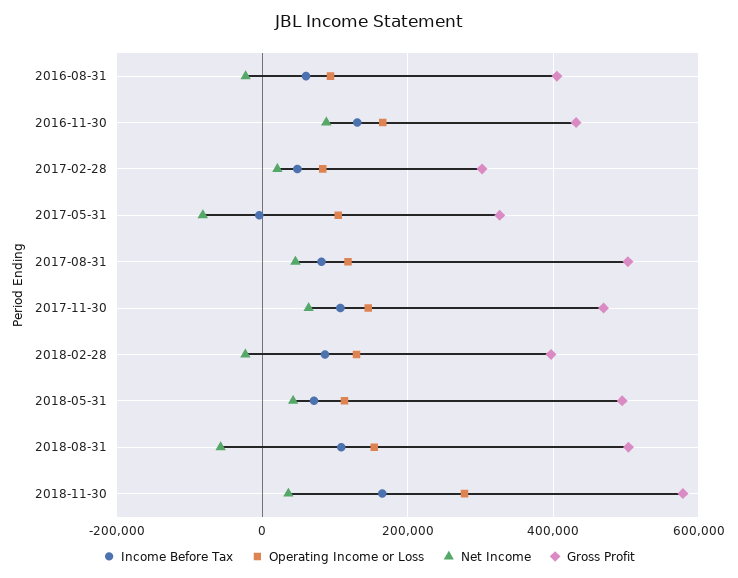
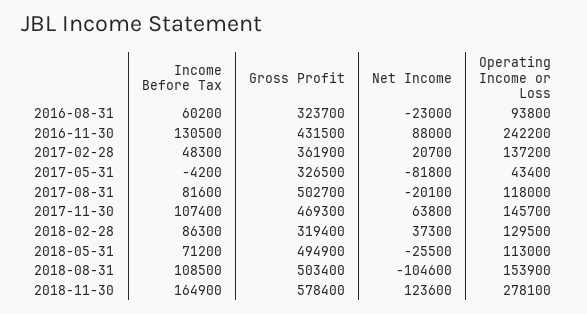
Gross Profit, 2016-08-31: 400000 -> 323700
Operating Income or Loss, 2016-11-30: 160000 -> 242200
Operating Income or Loss, 2017-02-28: 80000 -> 137200
Gross Profit, 2017-02-28: 300000 -> 361900
Operating Income or Loss, 2017-05-31: 100000 -> 43400
Net Income, 2017-08-31: 40000 -> -20100
Net Income, 2018-02-28: -20000 -> 37300
Gross Profit, 2018-02-28: 400000 -> 319400
Net Income, 2018-05-31: 40000 -> -25500
Net Income, 2018-08-31: -60000 -> -104600
Net Income, 2018-11-30: 40000 -> 123600

